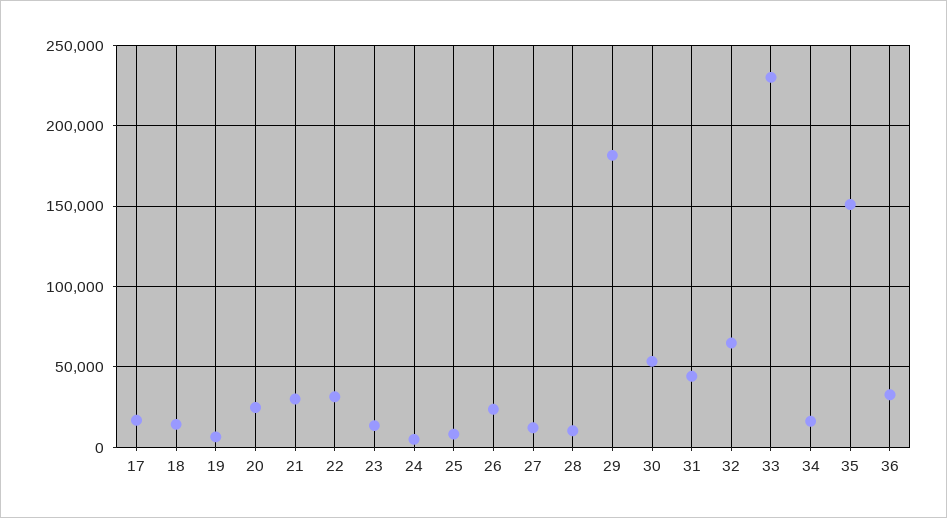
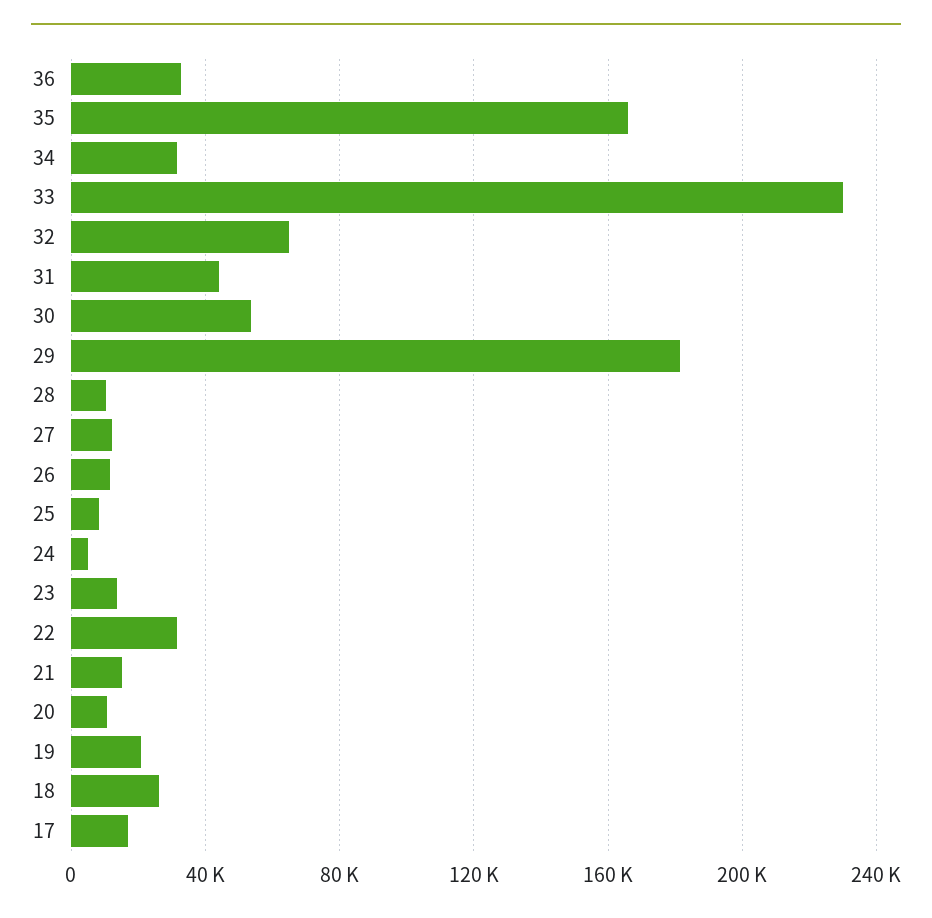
18: 15000 -> 25000
19: 5000 -> 20000
20: 25000 -> 10000
21: 30000 -> 15000
26: 25000 -> 10000
34: 15000 -> 30000
35: 150000 -> 165000

